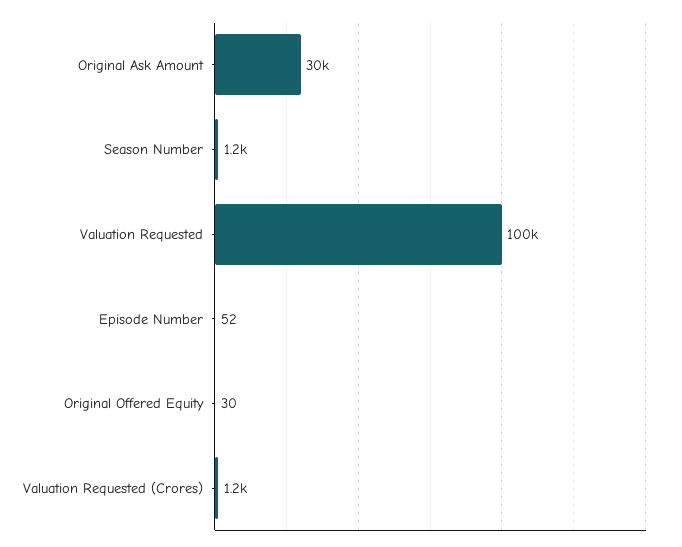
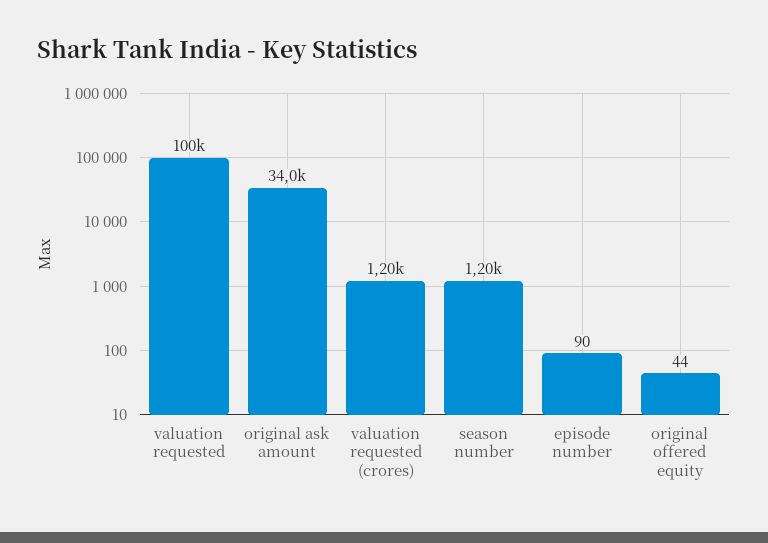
Original Ask Amount: 30000 -> 34000
Episode Number: 52 -> 90
Original Offered Equity: 30 -> 44

